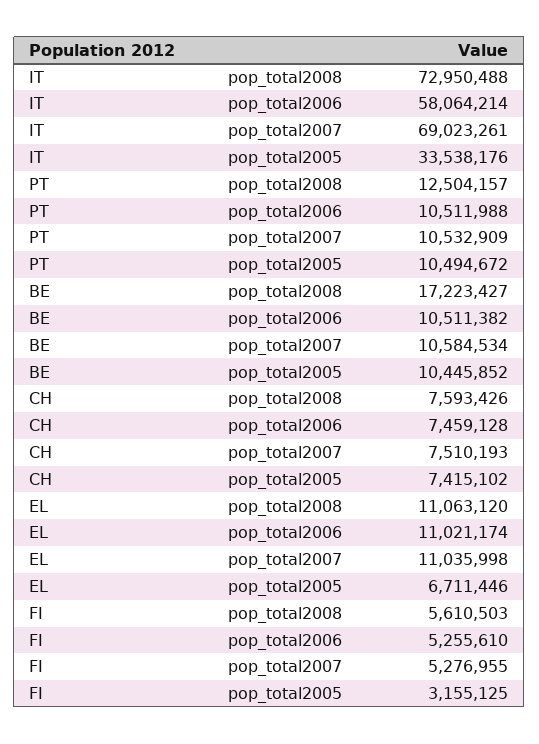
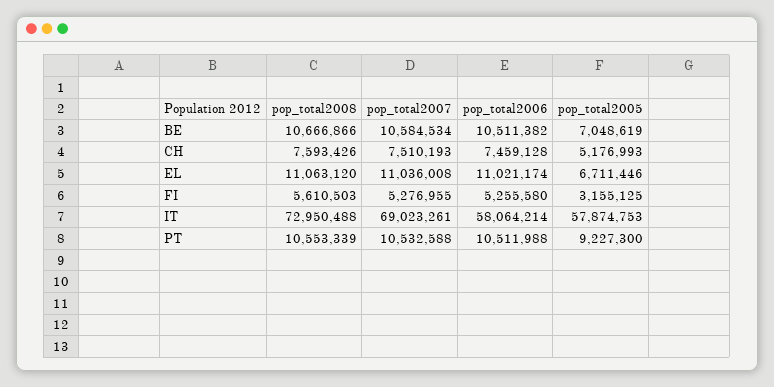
IT, pop_total2005: 33538176 -> 57874753
PT, pop_total2008: 12504157 -> 10553339
PT, pop_total2007: 10532909 -> 10532588
PT, pop_total2005: 10494672 -> 9227300
BE, pop_total2008: 17223427 -> 10666866
BE, pop_total2005: 10445852 -> 7048619
CH, pop_total2005: 7415102 -> 5176993
EL, pop_total2007: 11035998 -> 11036008
FI, pop_total2006: 5255610 -> 5255580

